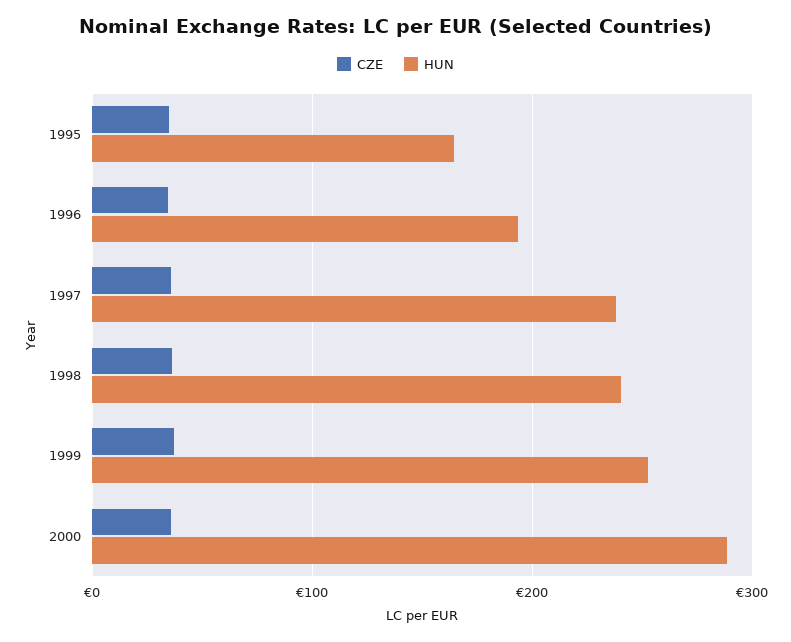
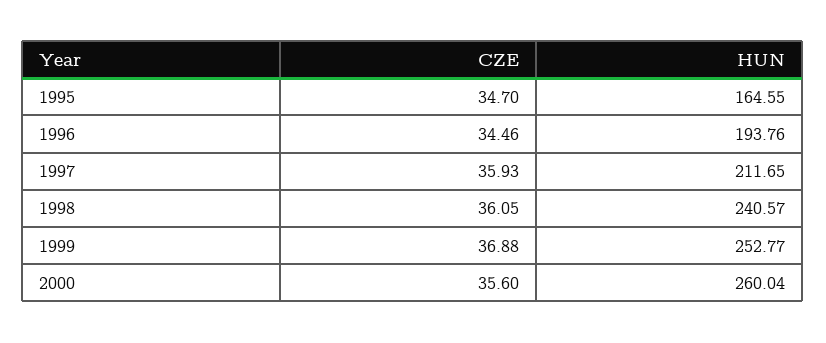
HUN, 1997: 240 -> 211.65
HUN, 2000: 290 -> 260.04

